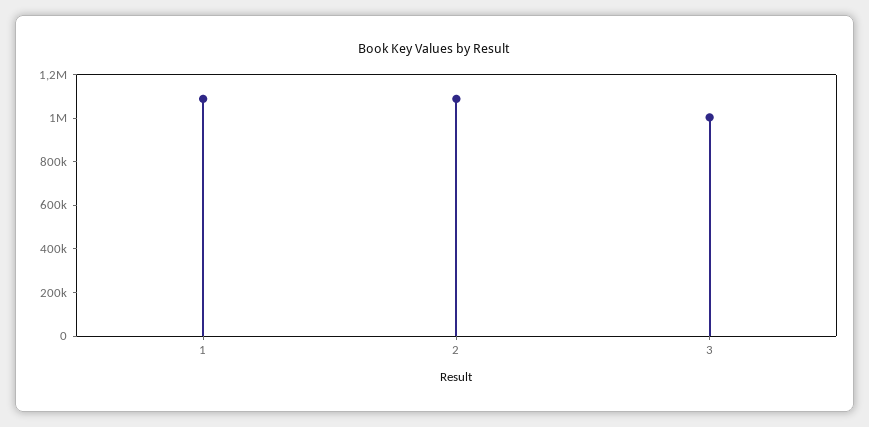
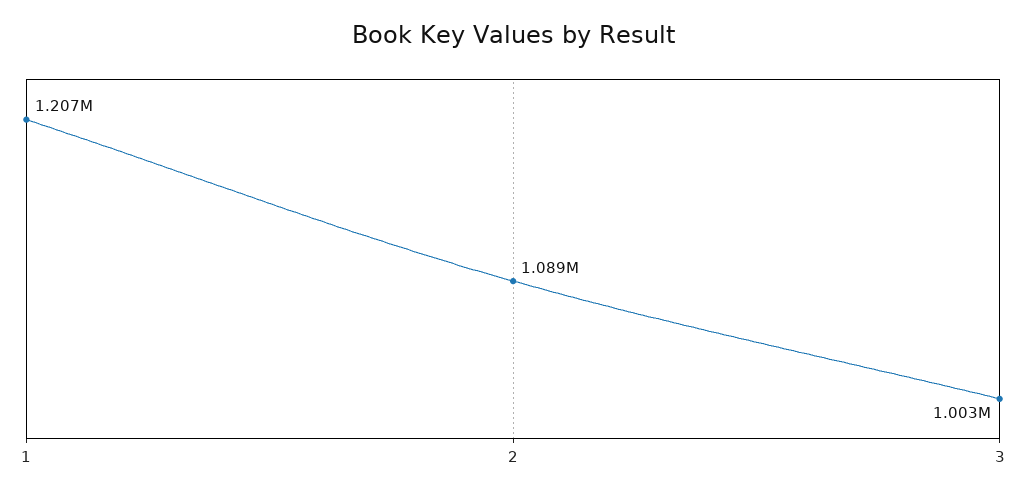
1: 1100000 -> 1207000

